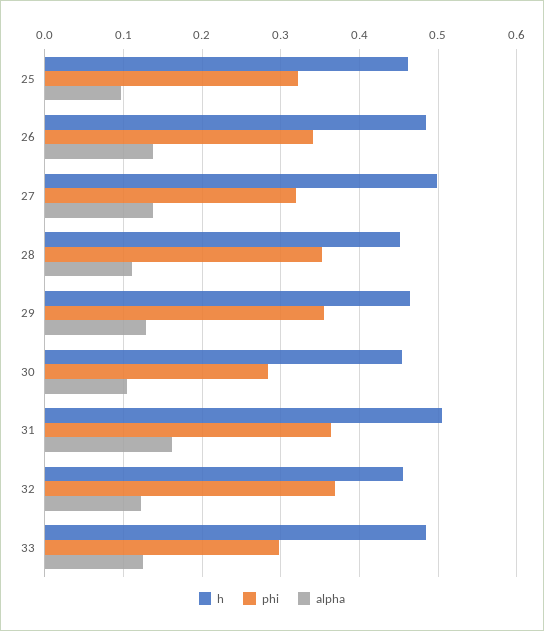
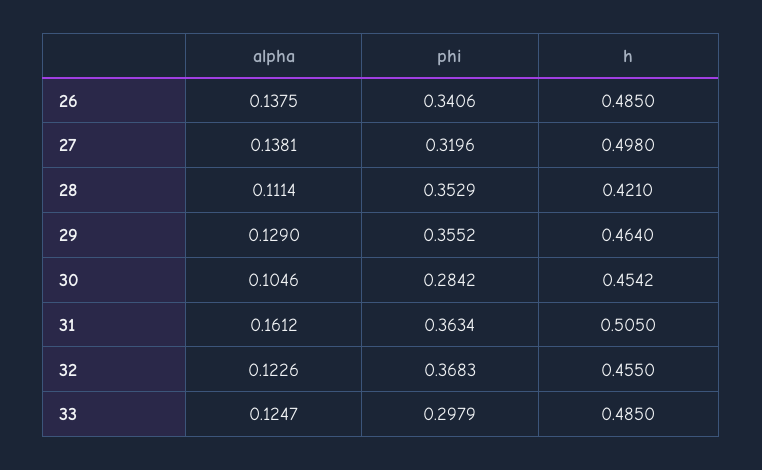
h, 25: 0.46 -> none
phi, 25: 0.32 -> none
alpha, 25: 0.1 -> none
h, 28: 0.45 -> 0.421

